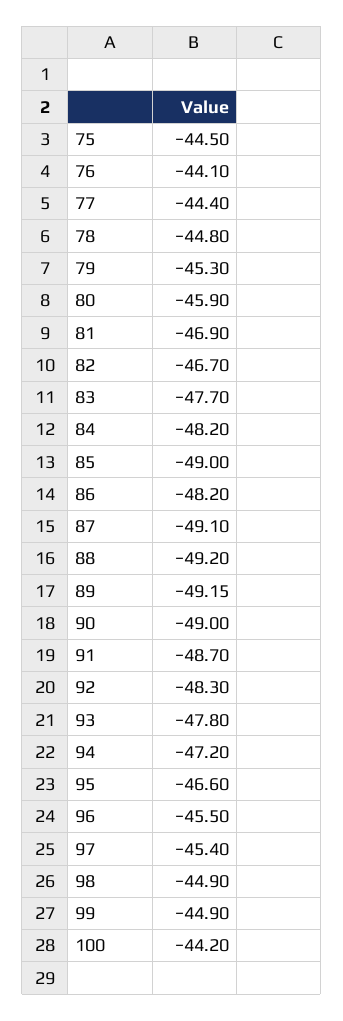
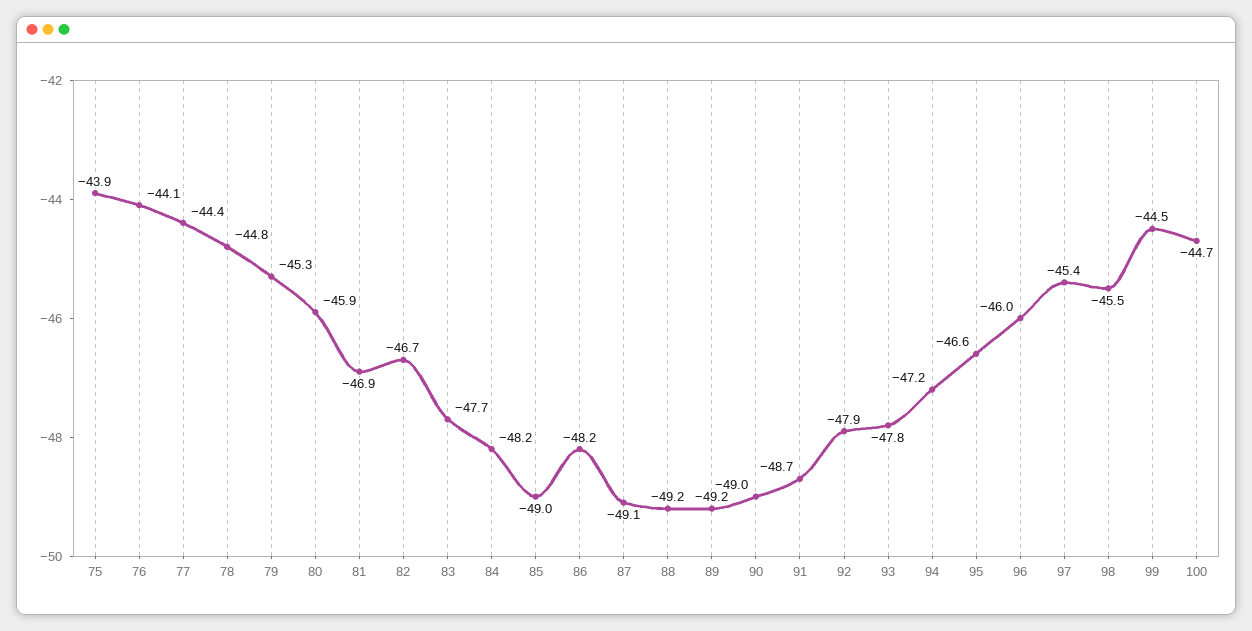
75: -44.5 -> -43.9
92: -48.3 -> -47.9
96: -45.5 -> -46
98: -44.9 -> -45.5
99: -44.9 -> -44.5
100: -44.2 -> -44.7

